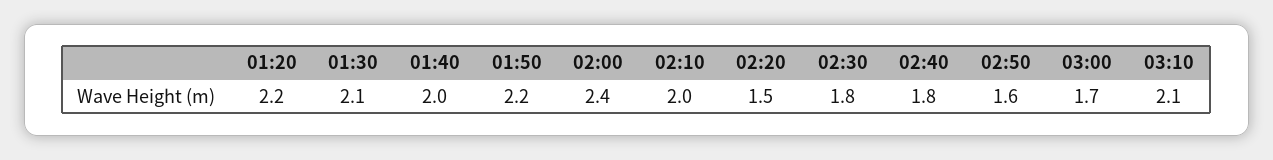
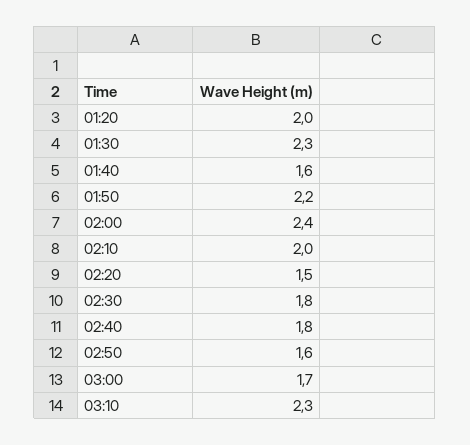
01:20: 2.2 -> 2
01:30: 2.1 -> 2.3
01:40: 2 -> 1.6
03:10: 2.1 -> 2.3

